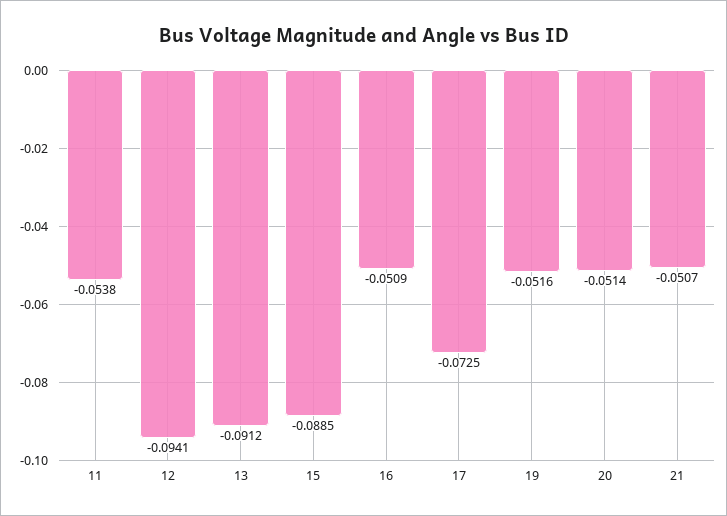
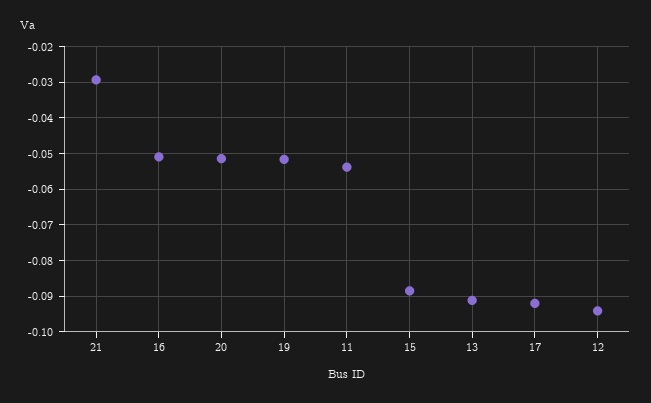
17: -0.0725 -> -0.092
21: -0.0507 -> -0.03

